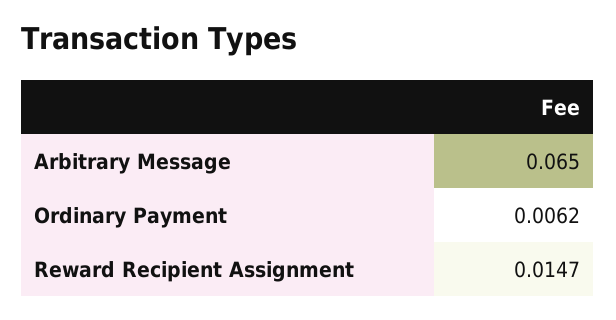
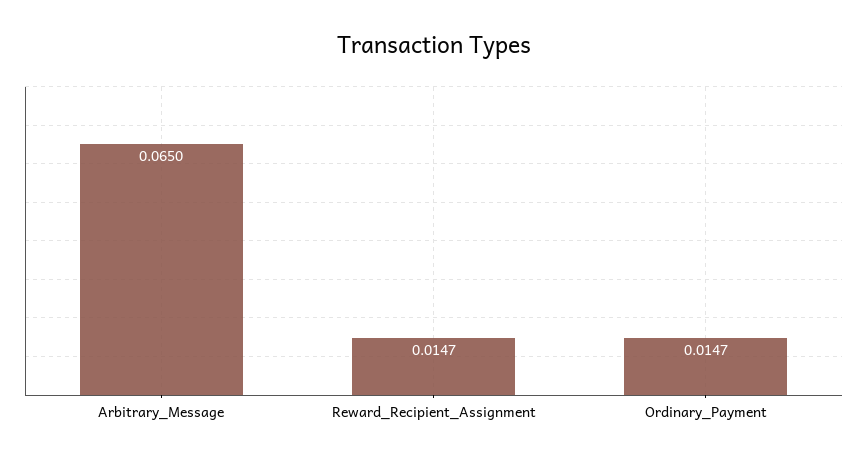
Ordinary Payment: 0.0062 -> 0.0147

